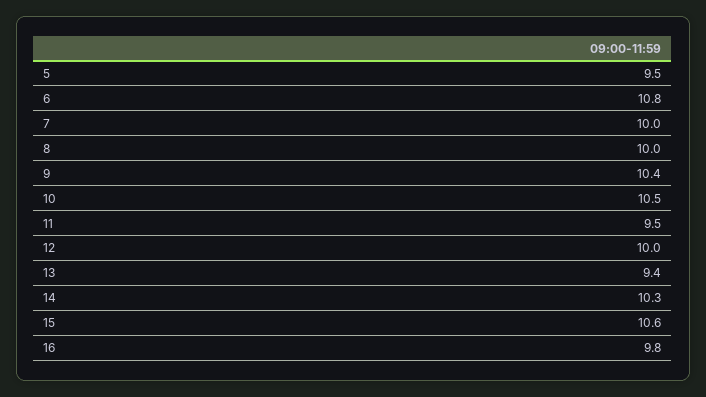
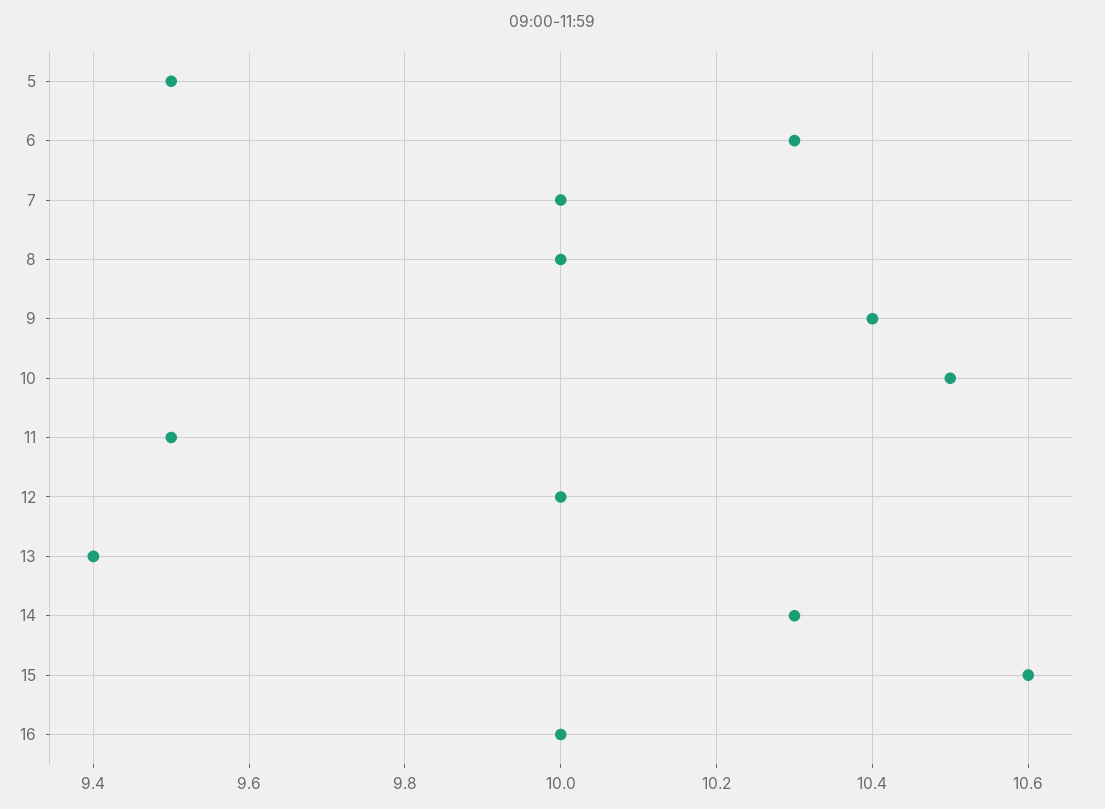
6: 10.8 -> 10.3
16: 9.8 -> 10

